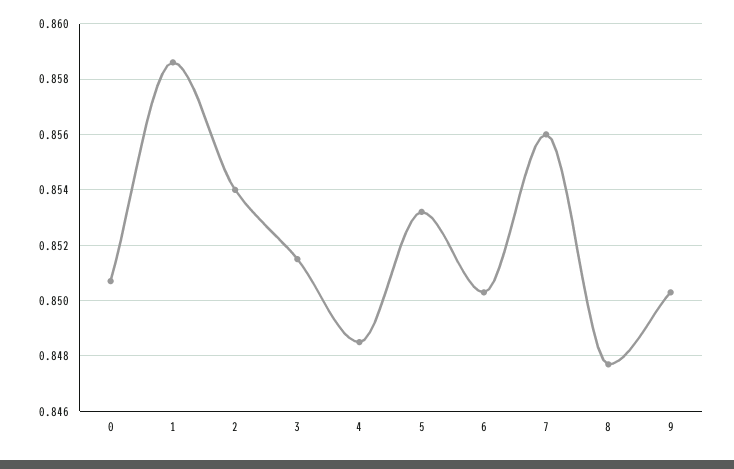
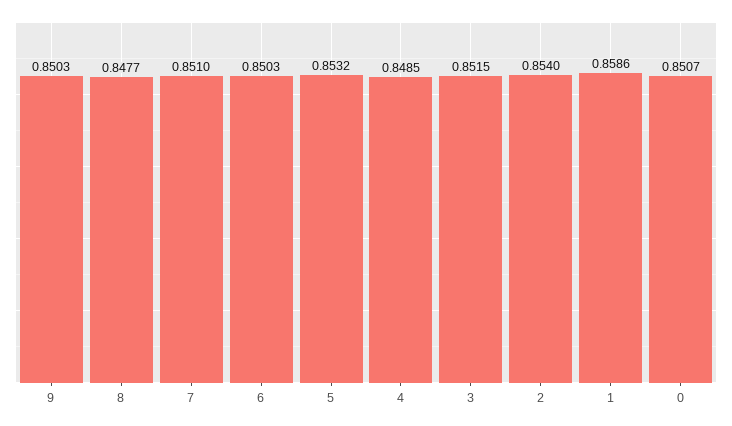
7: 0.856 -> 0.851

